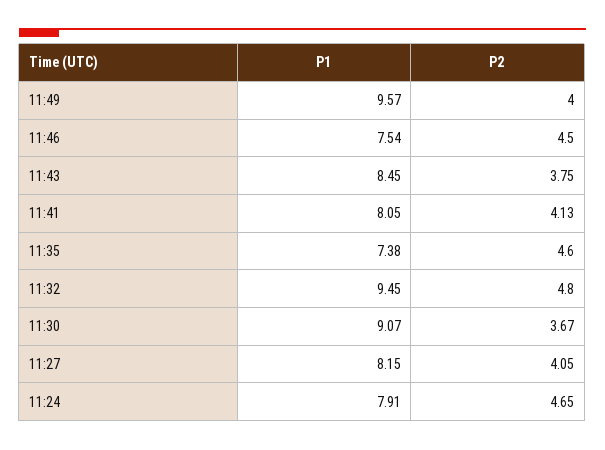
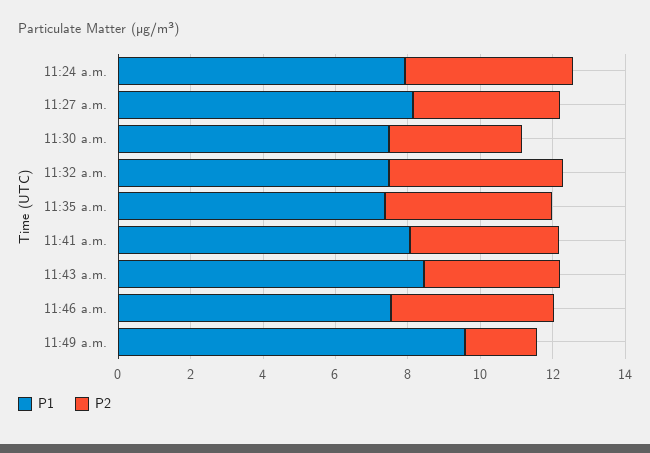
P2, 11:49: 4 -> 2
P1, 11:32: 9.45 -> 7.5
P1, 11:30: 9.07 -> 7.5

